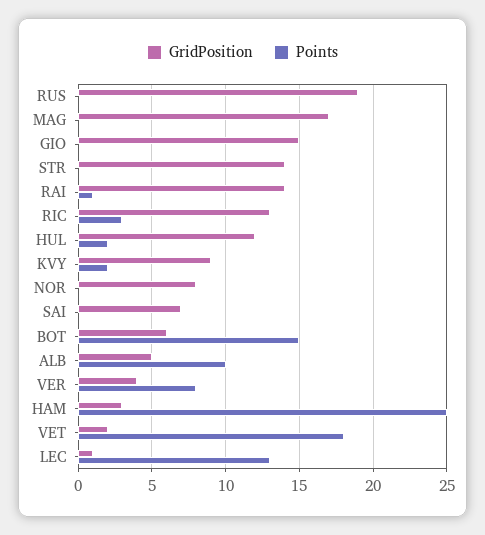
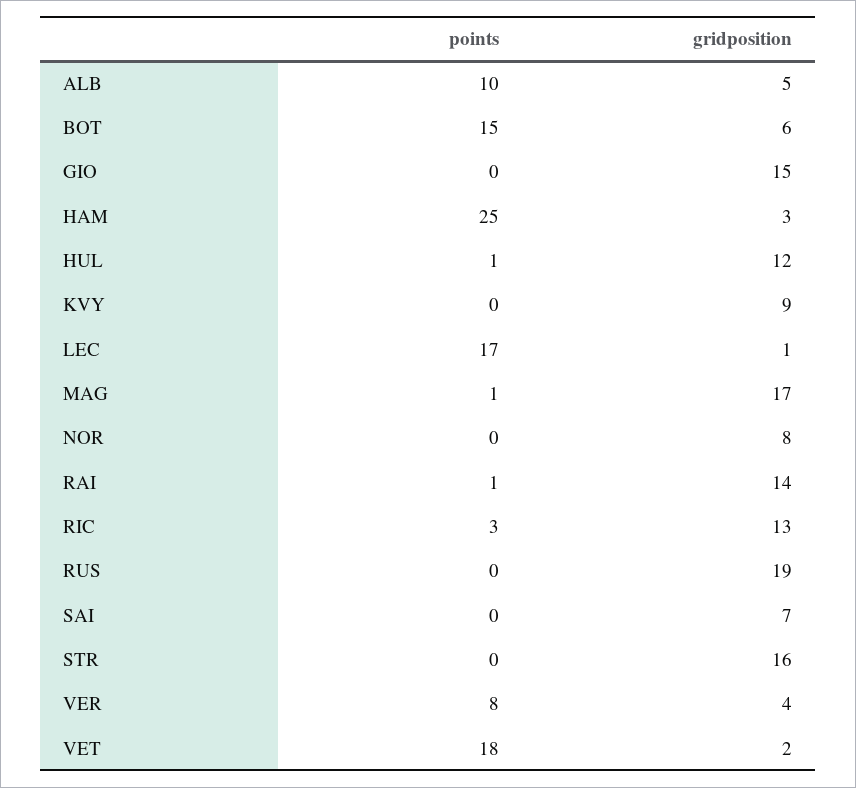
Points, MAG: 0 -> 1
GridPosition, STR: 14 -> 16
Points, HUL: 2 -> 1
Points, KVY: 2 -> 0
Points, LEC: 13 -> 17

